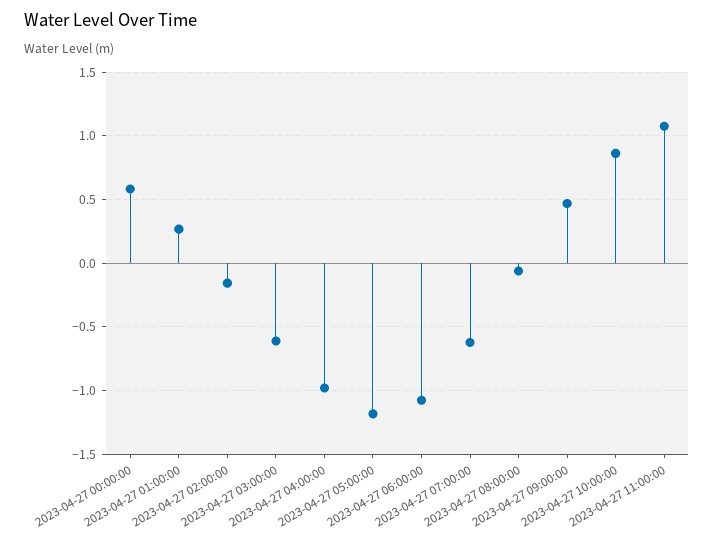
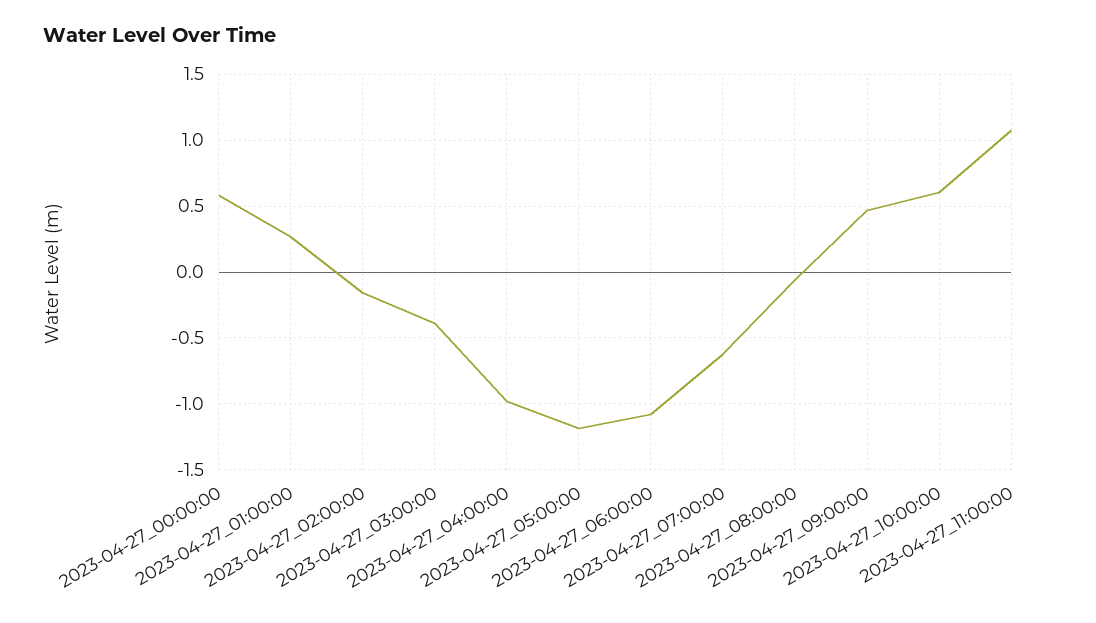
2023-04-27 03:00:00: -0.6 -> -0.4
2023-04-27 10:00:00: 0.85 -> 0.6

